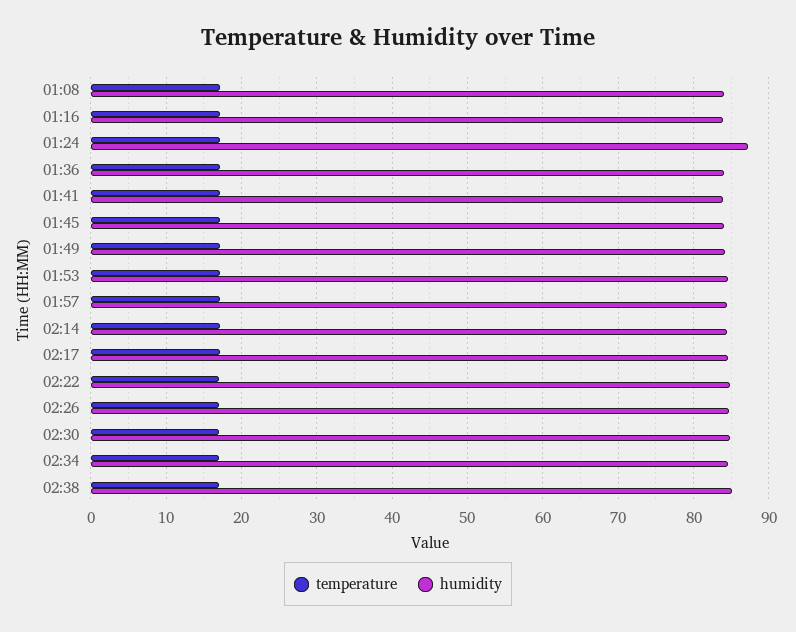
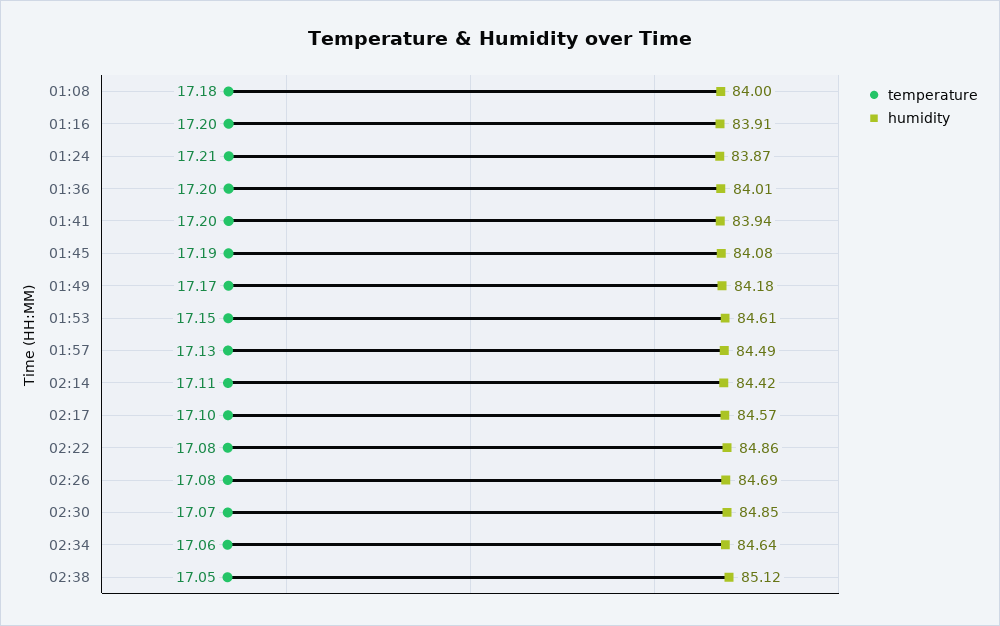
humidity, 01:24: 87 -> 83.87

